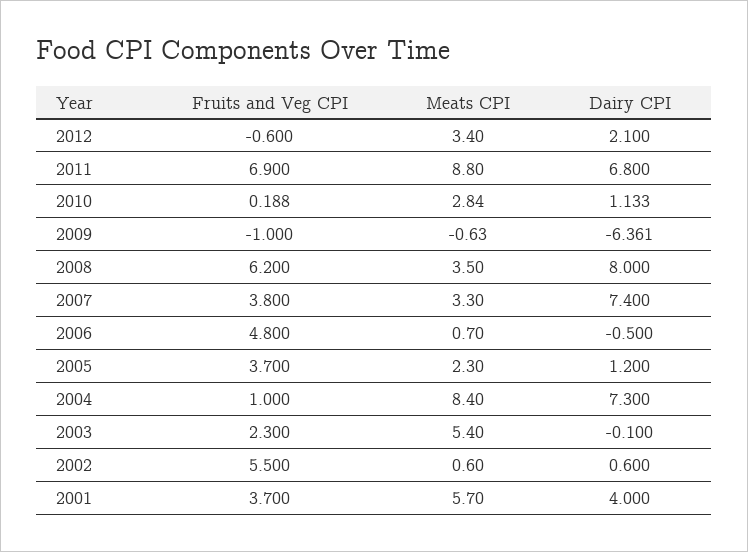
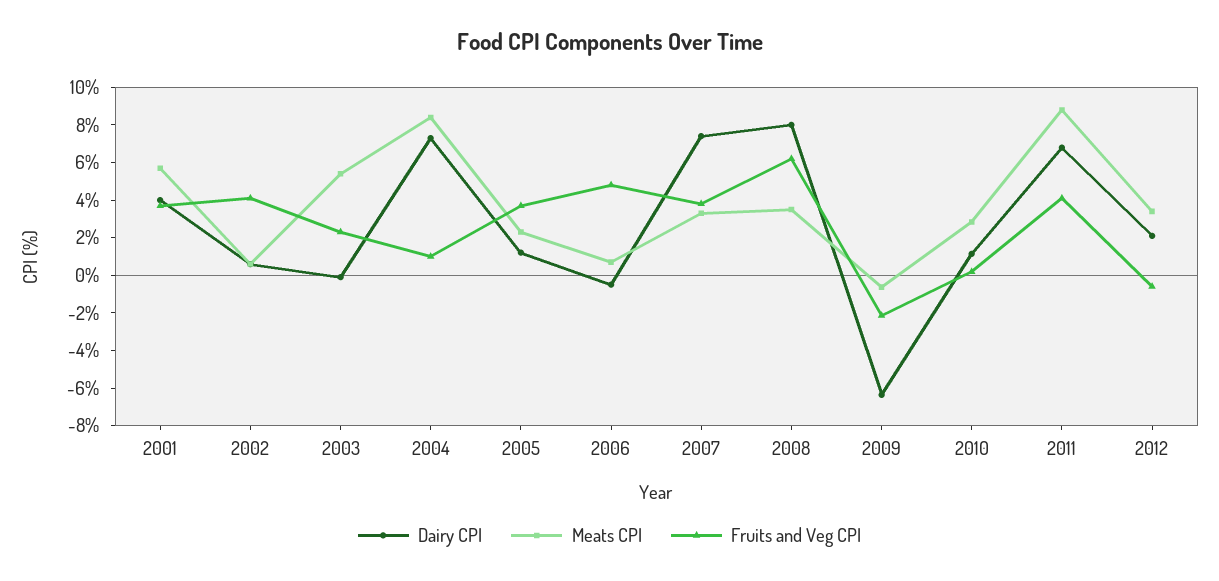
Fruits and Veg CPI, 2011: 6.9 -> 4
Fruits and Veg CPI, 2009: -1 -> -2
Fruits and Veg CPI, 2002: 5.5 -> 4

